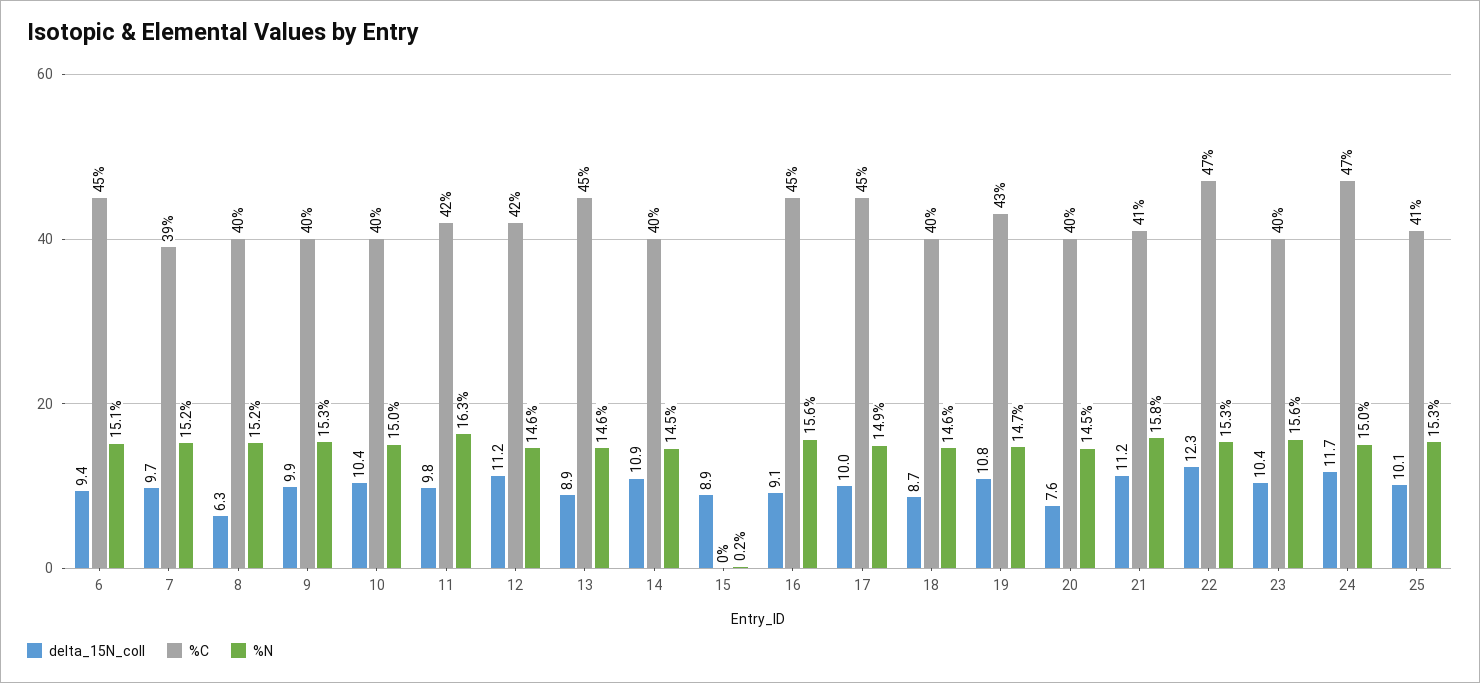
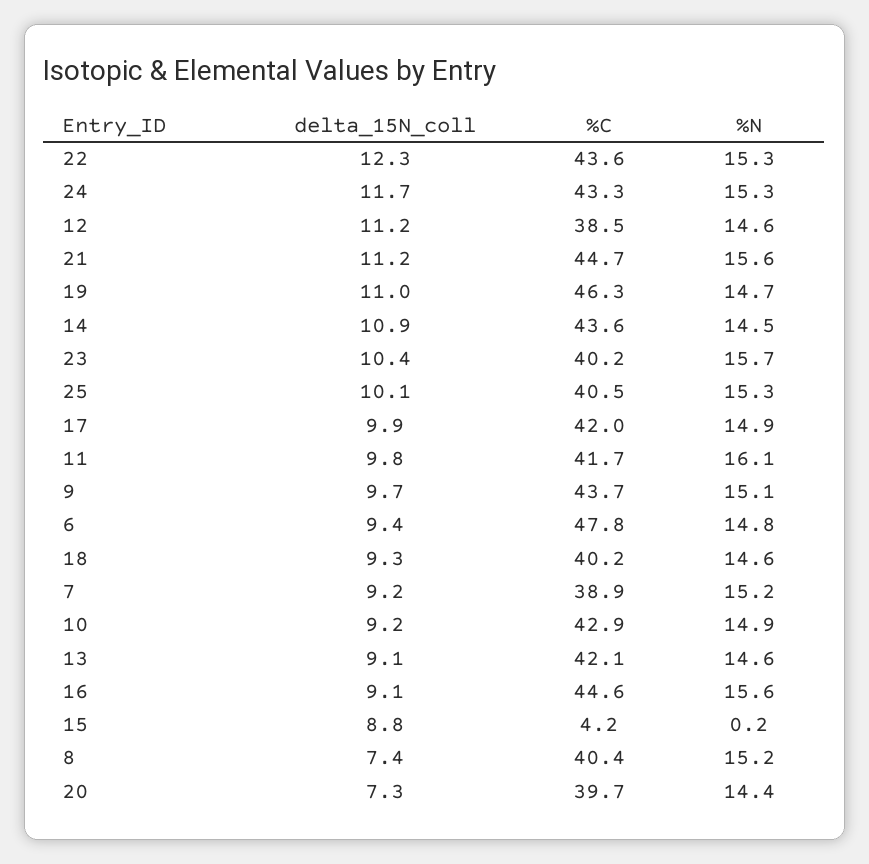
%C, 6: 45 -> 47.8
%N, 6: 15.1 -> 14.8
delta_15N_coll, 7: 9.7 -> 9.2
delta_15N_coll, 8: 6.3 -> 7.4
delta_15N_coll, 9: 9.9 -> 9.7
%C, 9: 40 -> 43.7
%N, 9: 15.3 -> 15.1
delta_15N_coll, 10: 10.4 -> 9.2
%C, 10: 40 -> 42.9
%N, 10: 15 -> 14.9
%N, 11: 16.3 -> 16.1
%C, 12: 42 -> 38.5
delta_15N_coll, 13: 8.9 -> 9.1
%C, 13: 45 -> 42.1
%C, 14: 40 -> 43.6
delta_15N_coll, 15: 8.9 -> 8.8
%C, 15: 0 -> 4.2
delta_15N_coll, 17: 10 -> 9.9
%C, 17: 45 -> 42
delta_15N_coll, 18: 8.7 -> 9.3
delta_15N_coll, 19: 10.8 -> 11
%C, 19: 43 -> 46.3
delta_15N_coll, 20: 7.6 -> 7.3
%N, 20: 14.5 -> 14.4
%C, 21: 41 -> 44.7
%N, 21: 15.8 -> 15.6
%C, 22: 47 -> 43.6
%N, 23: 15.6 -> 15.7
%C, 24: 47 -> 43.3
%N, 24: 15 -> 15.3

